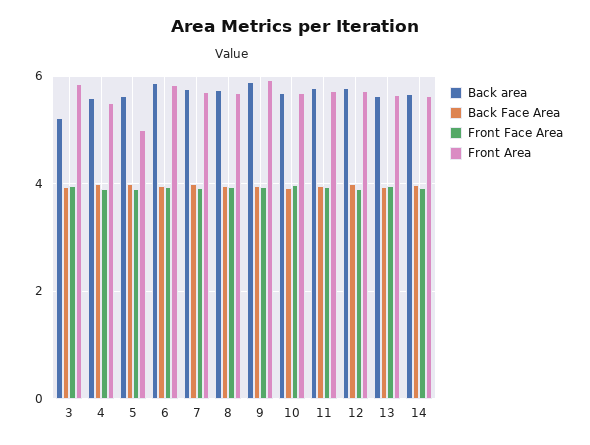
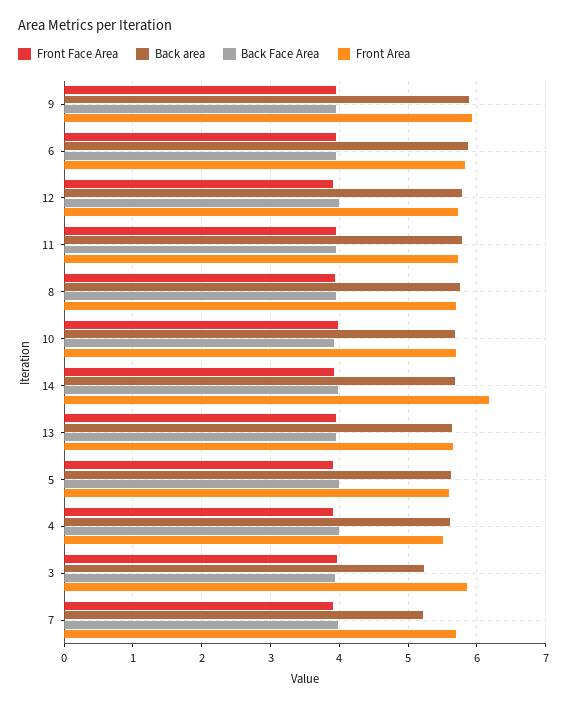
Front Area, 5: 5 -> 5.6
Back area, 7: 5.8 -> 5.2
Front Area, 14: 5.6 -> 6.2

